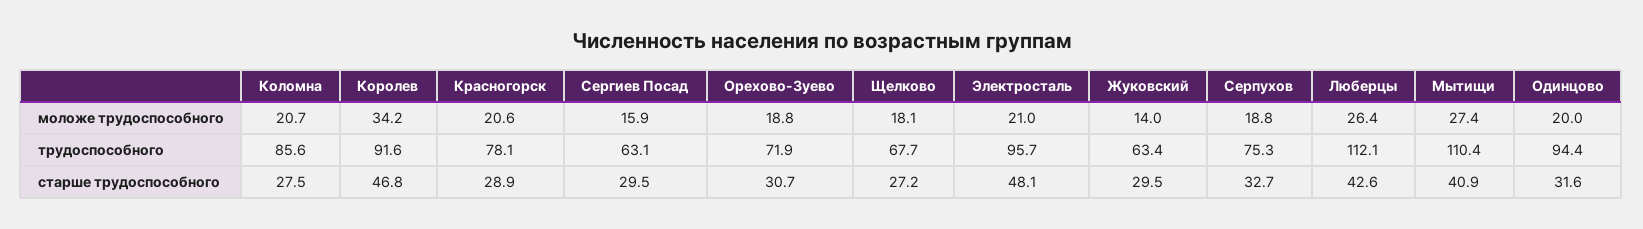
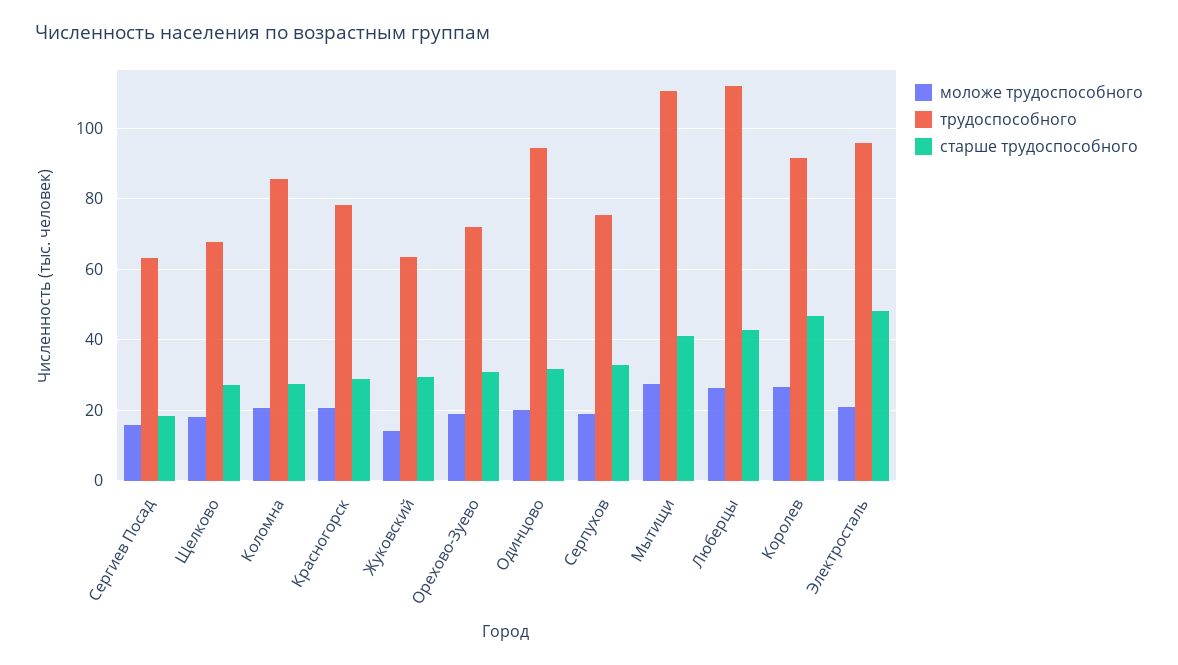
моложе трудоспособного, Королев: 34.2 -> 26
старше трудоспособного, Сергиев Посад: 29.5 -> 18

